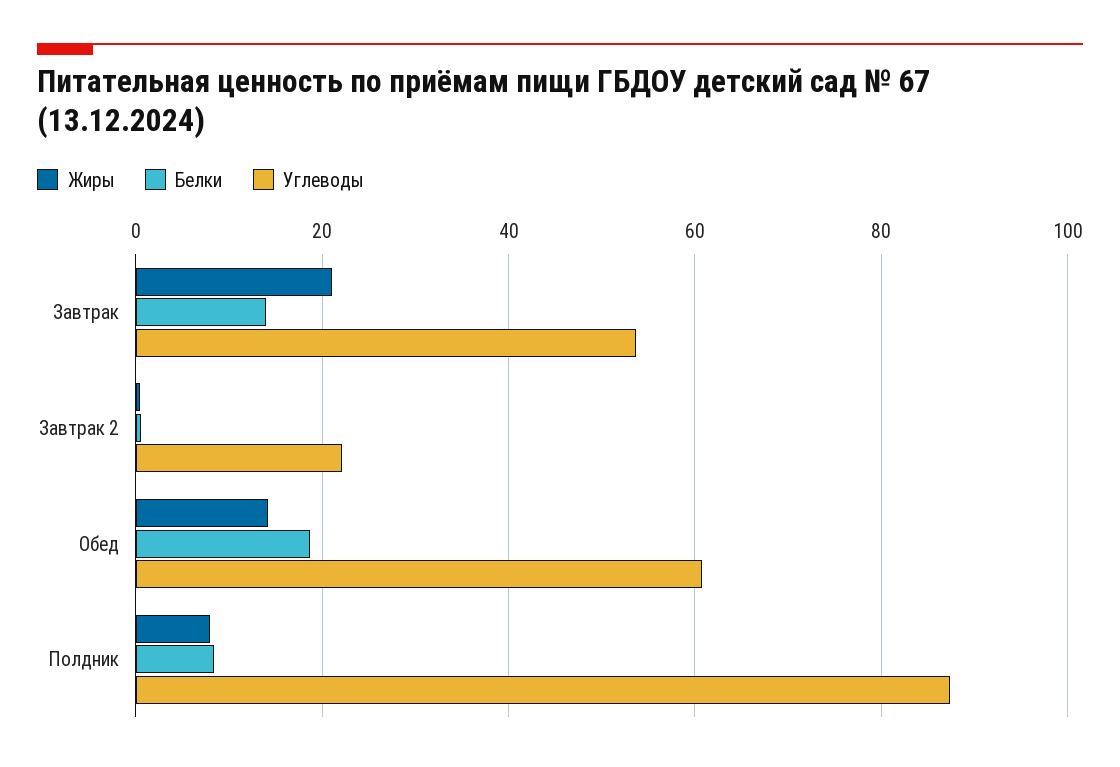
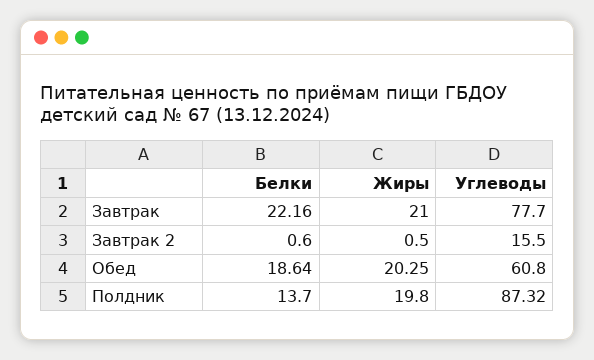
Белки, Завтрак: 14 -> 22.16
Углеводы, Завтрак: 54 -> 77.7
Углеводы, Завтрак 2: 22 -> 15.5
Жиры, Обед: 14 -> 20.25
Жиры, Полдник: 8 -> 19.8
Белки, Полдник: 8 -> 13.7

